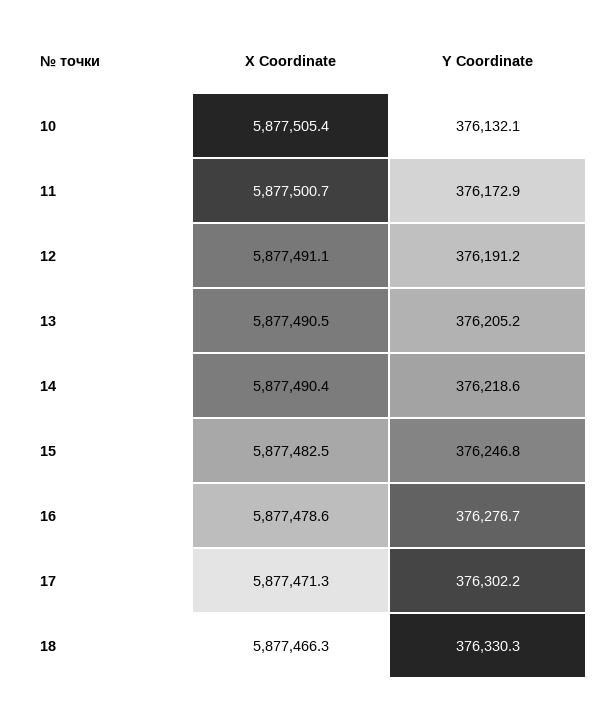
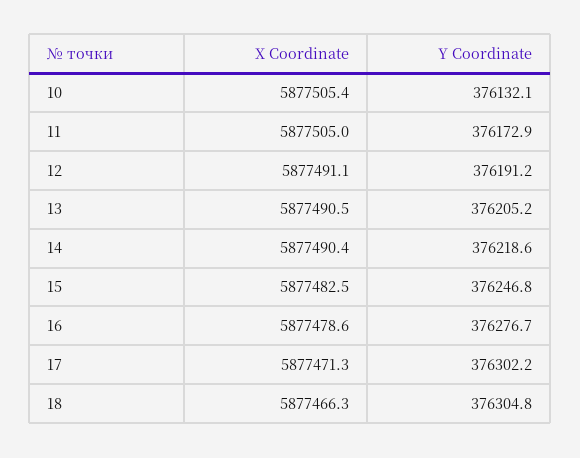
X Coordinate, 11: 5877500.7 -> 5877505
Y Coordinate, 18: 376330.3 -> 376304.8

